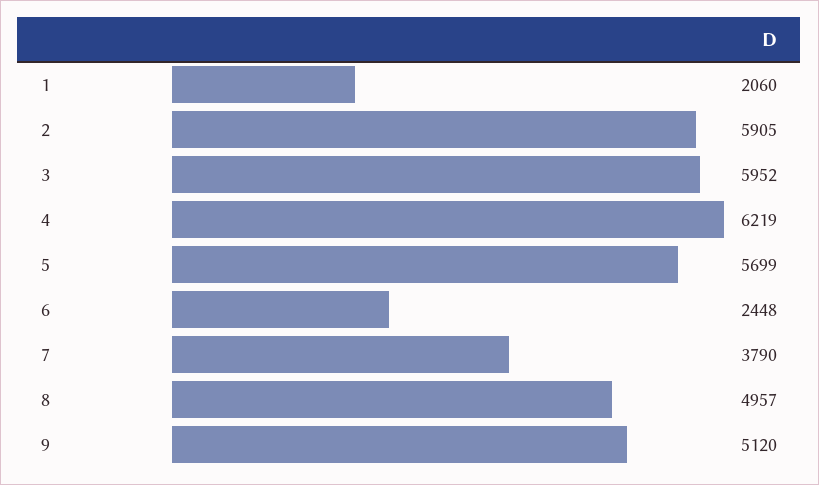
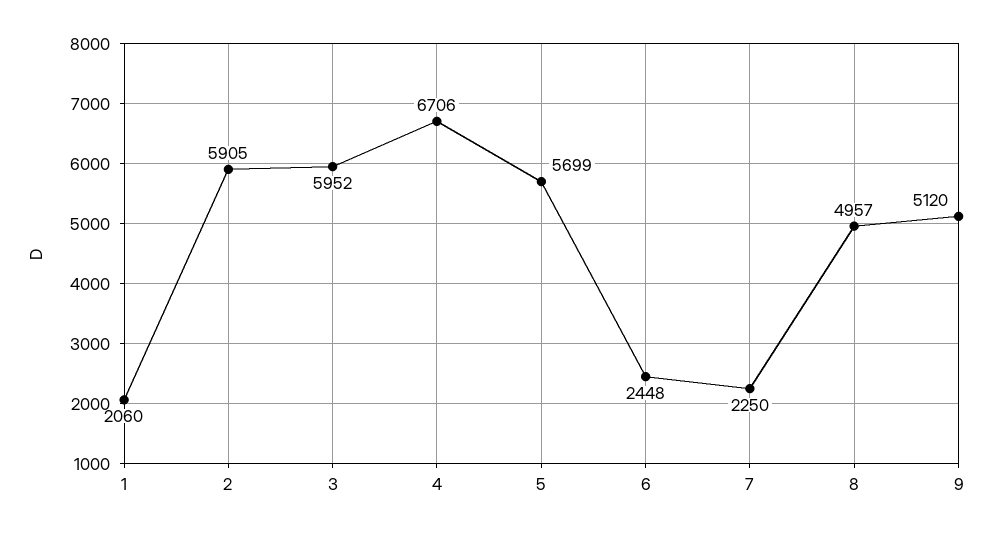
4: 6219 -> 6706
7: 3790 -> 2250

